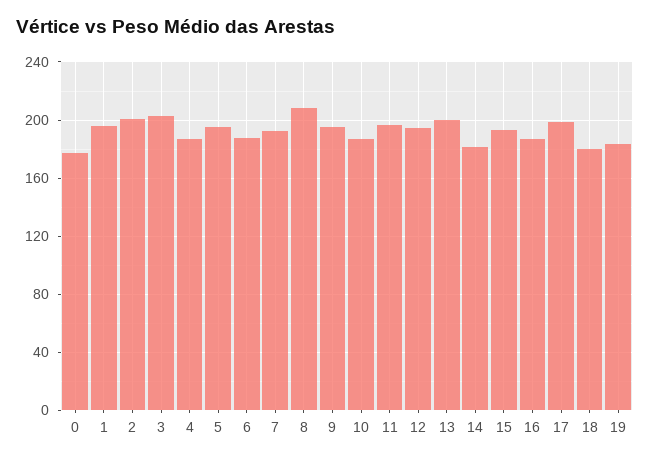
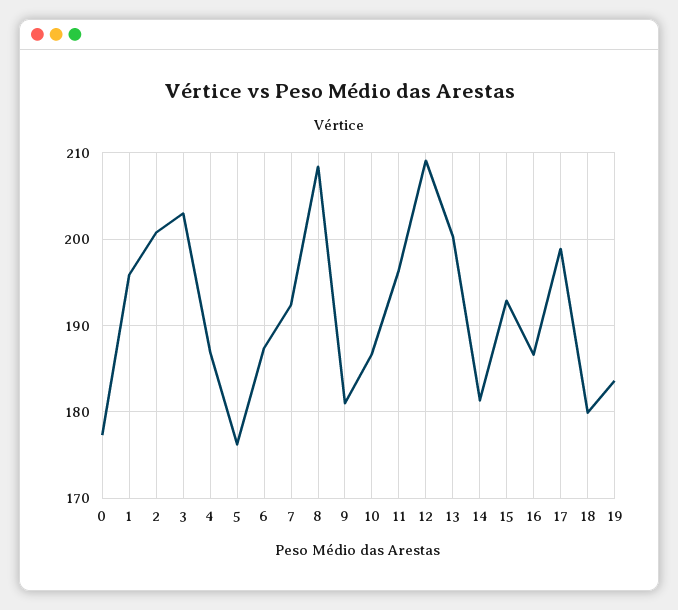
5: 195 -> 176
9: 195 -> 181
12: 195 -> 209

